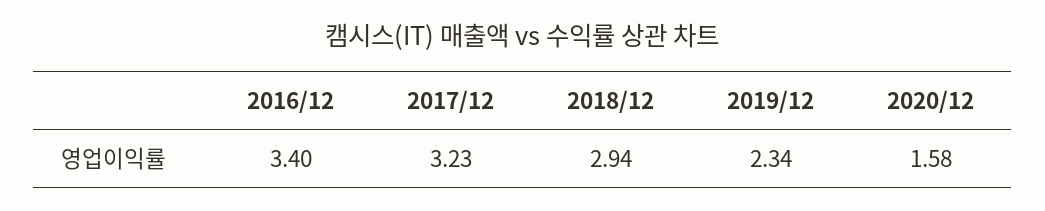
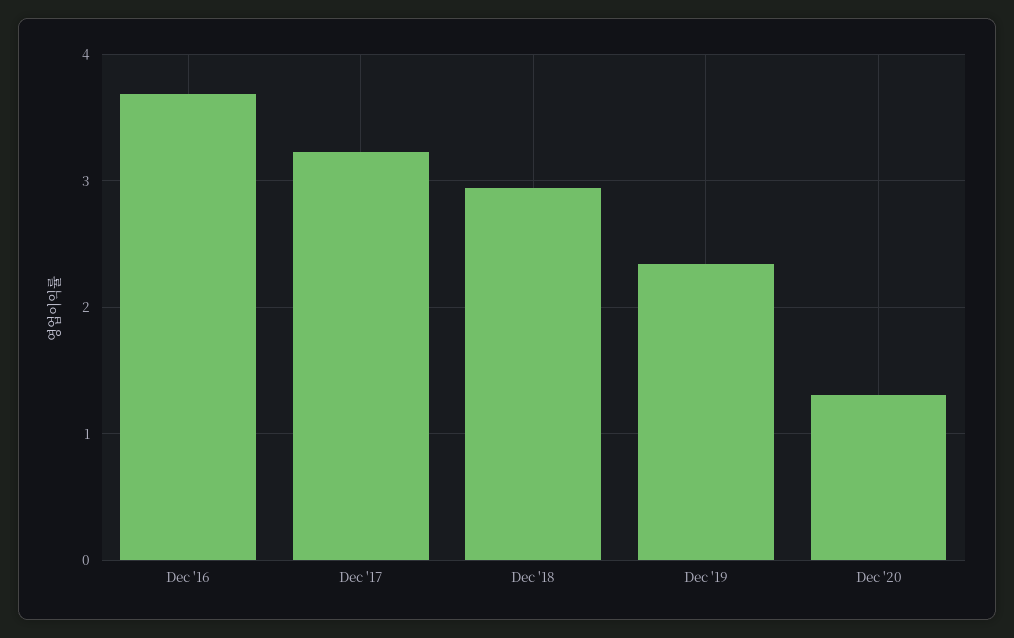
2016/12: 3.4 -> 3.7
2020/12: 1.58 -> 1.3

